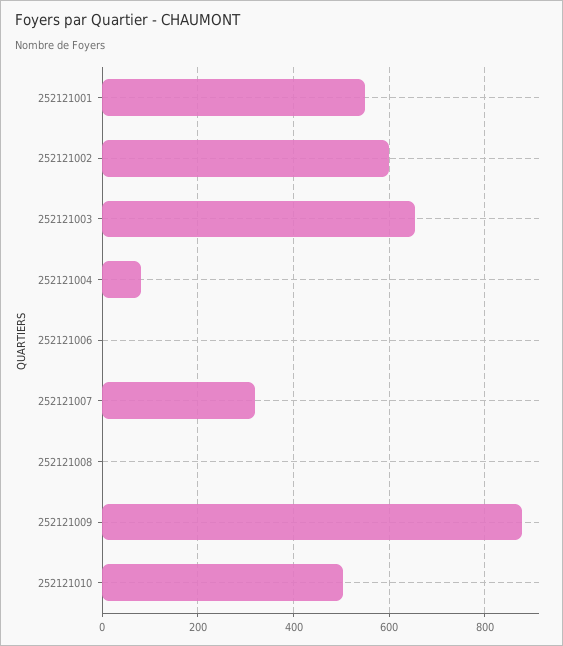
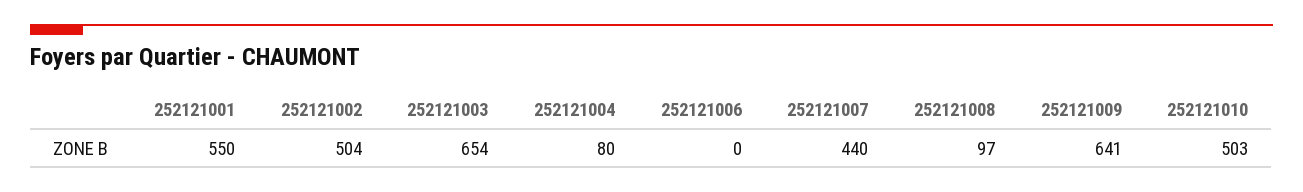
252121002: 600 -> 504
252121007: 320 -> 440
252121008: 0 -> 97
252121009: 880 -> 641

